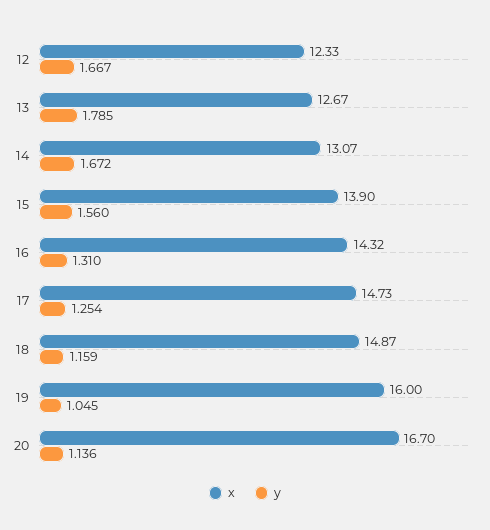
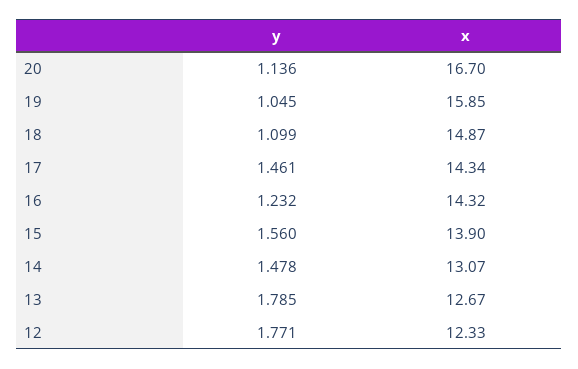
y, 12: 1.667 -> 1.771
y, 14: 1.672 -> 1.478
y, 16: 1.31 -> 1.232
x, 17: 14.73 -> 14.34
y, 17: 1.254 -> 1.461
y, 18: 1.159 -> 1.099
x, 19: 16 -> 15.85

